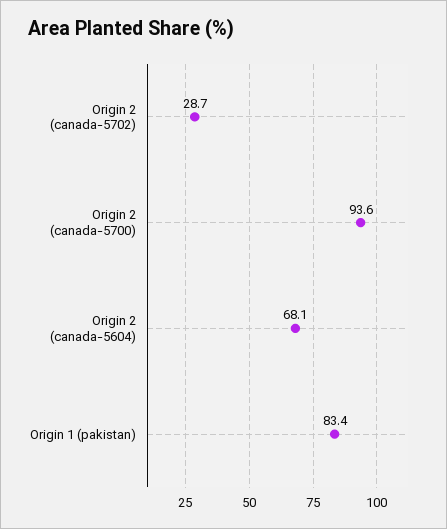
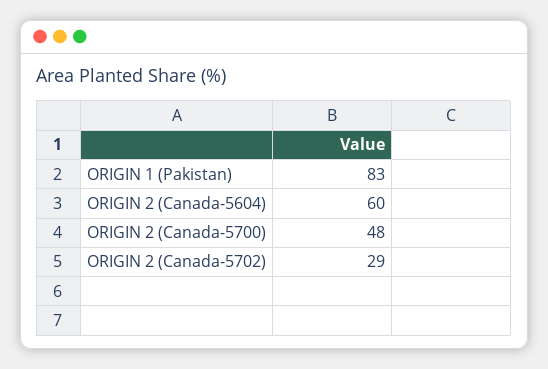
Origin 2 (canada-5700): 93.6 -> 48
Origin 2 (canada-5604): 68.1 -> 60

